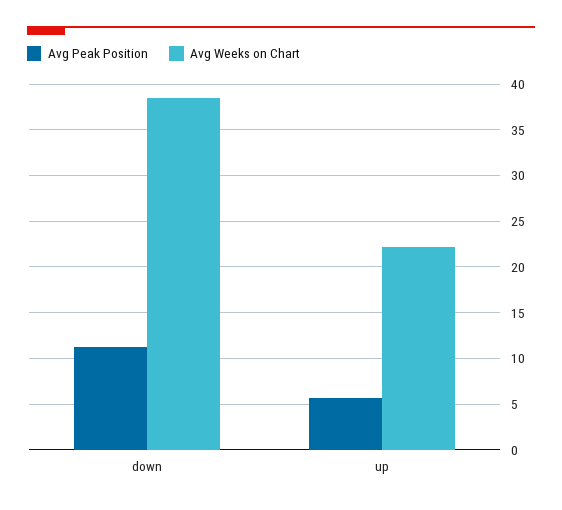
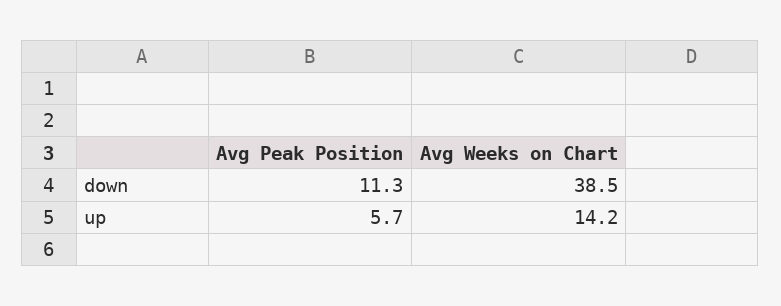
Avg Weeks on Chart, up: 22 -> 14.2

